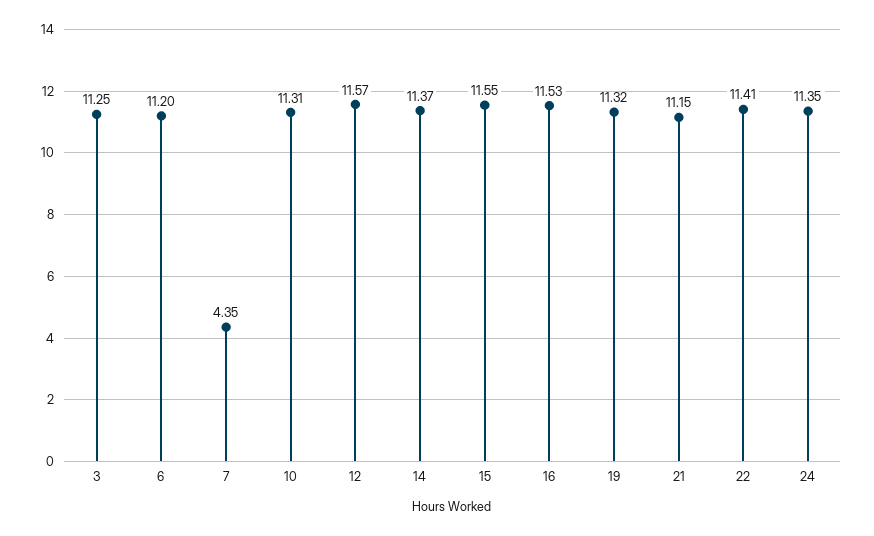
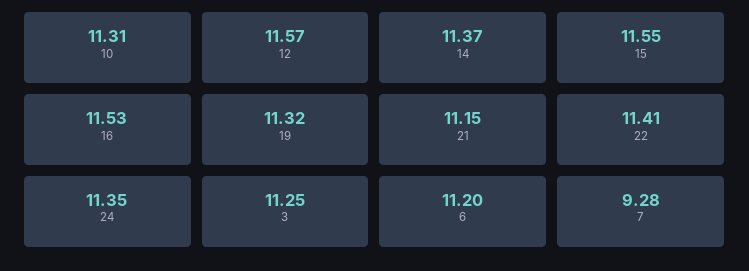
7: 4.35 -> 9.28

